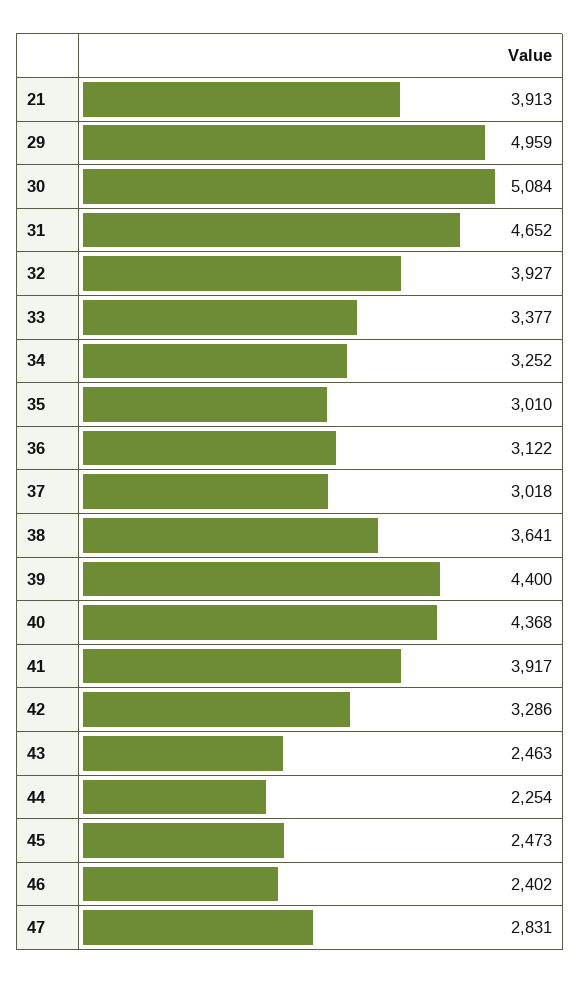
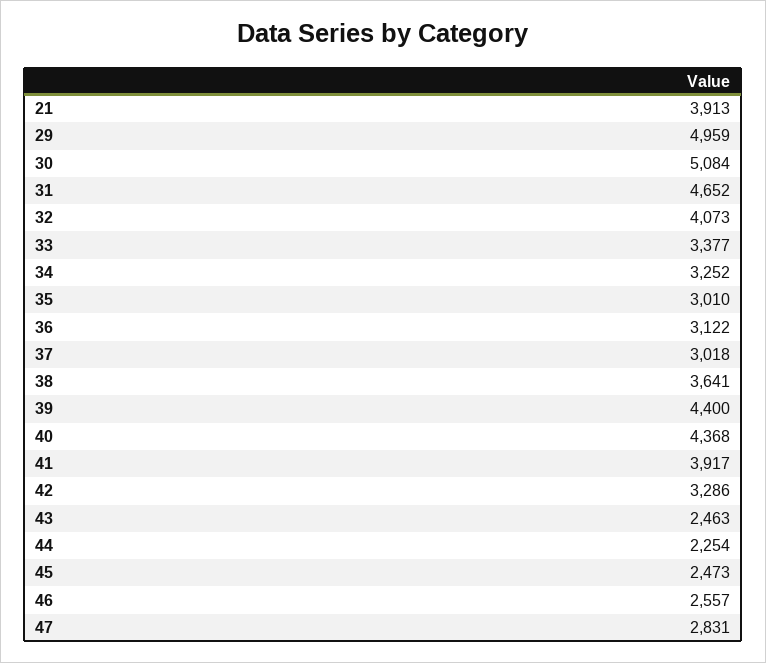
32: 3927 -> 4073
46: 2402 -> 2557

